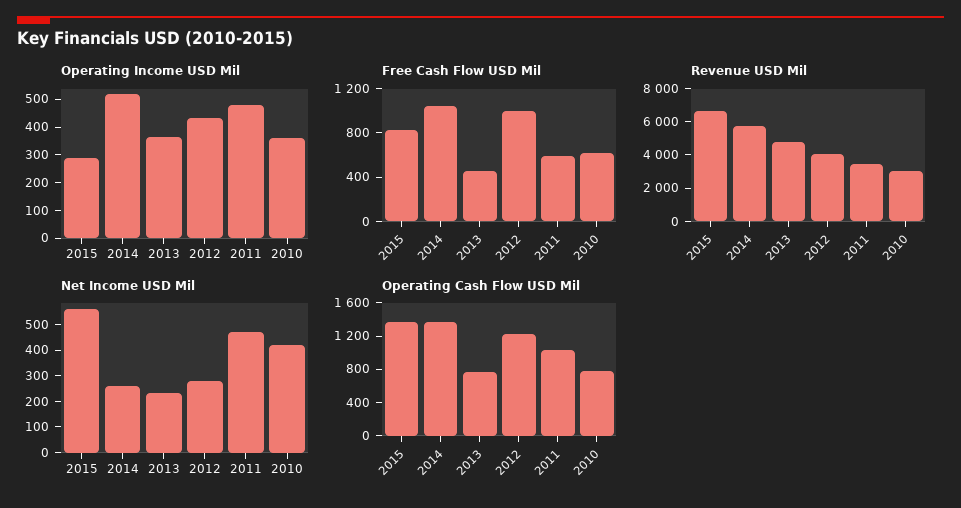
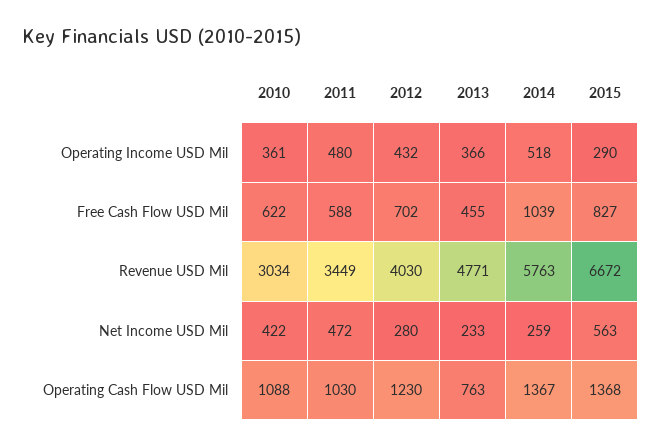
Free Cash Flow USD Mil, 2012: 1000 -> 702
Operating Cash Flow USD Mil, 2010: 800 -> 1088

